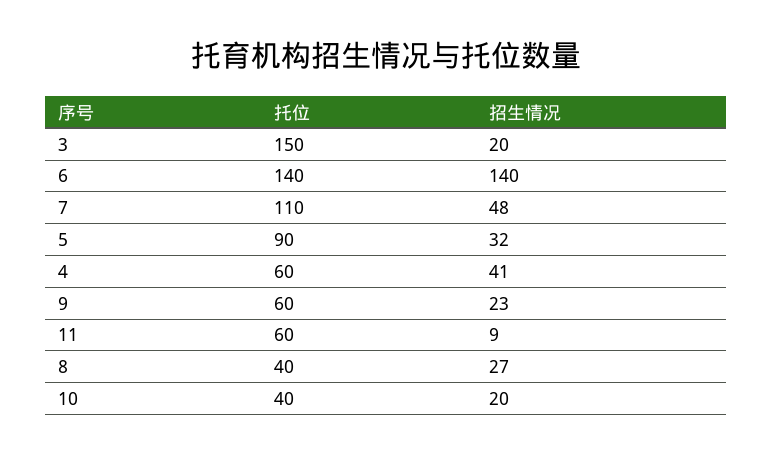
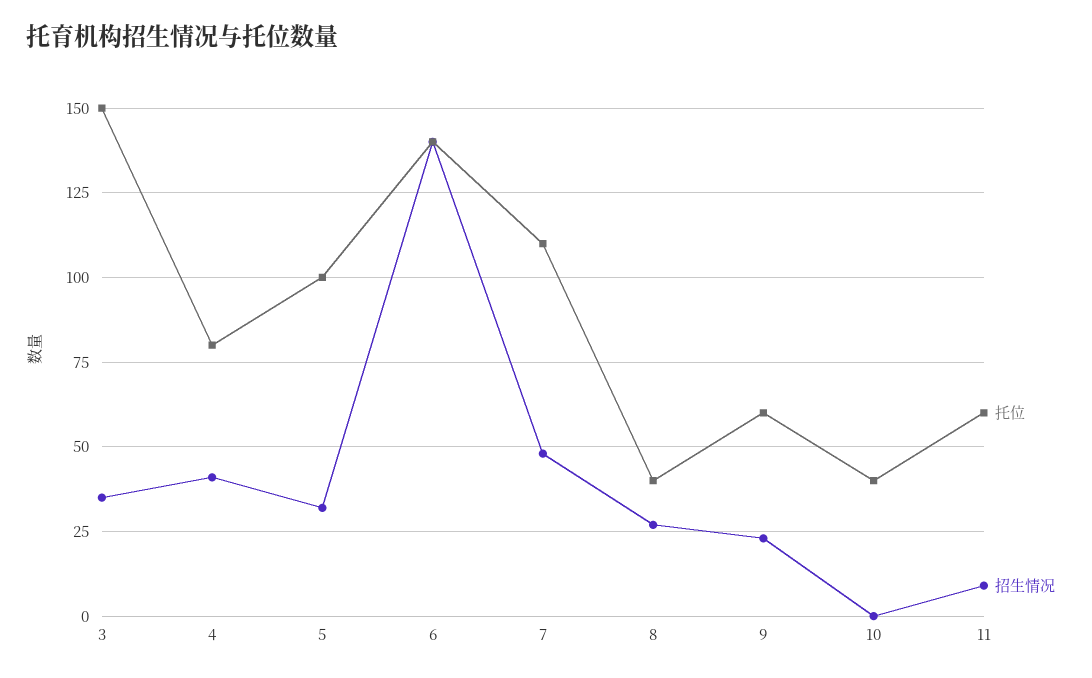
招生情况, 3: 20 -> 35
托位, 5: 90 -> 100
托位, 4: 60 -> 80
招生情况, 10: 20 -> 0

